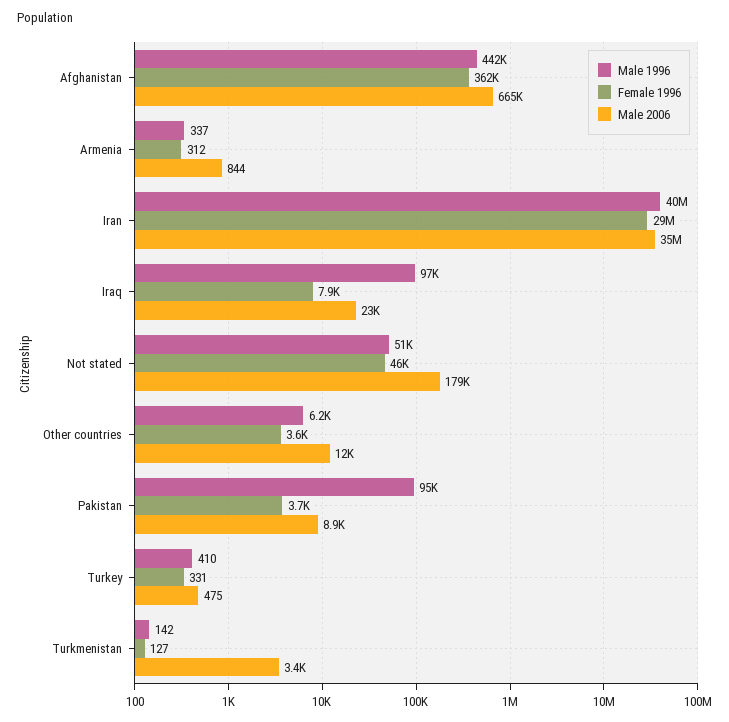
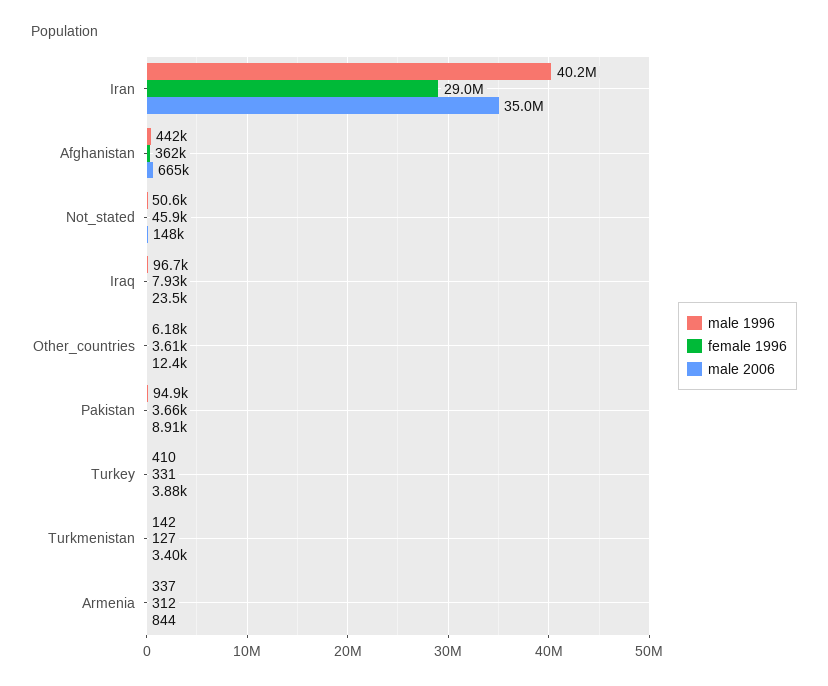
Male 2006, Not stated: 179000 -> 148000
Male 2006, Turkey: 475 -> 3880

